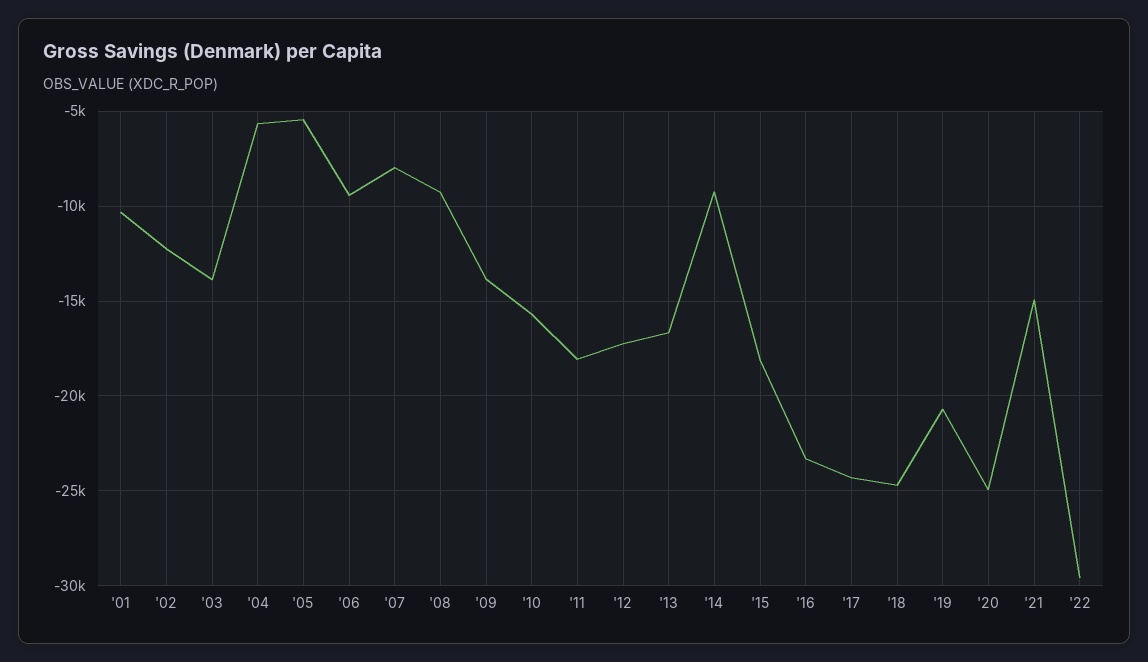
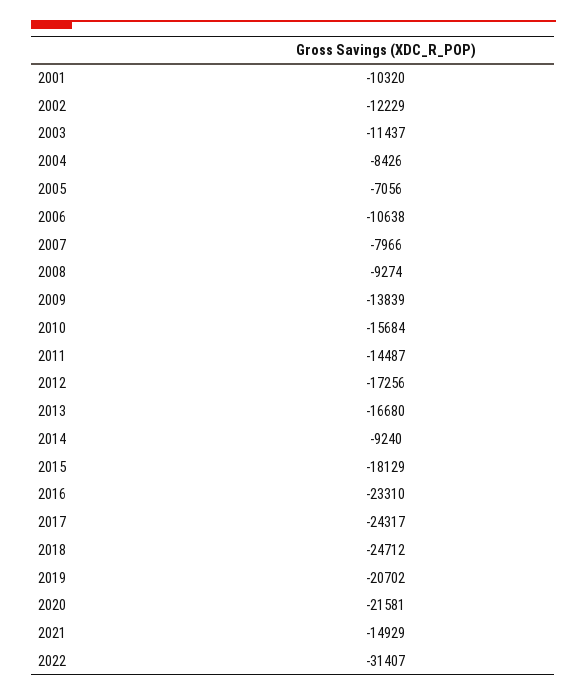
'03: -14000 -> -11437
'04: -5500 -> -8426
'05: -5500 -> -7056
'06: -9500 -> -10638
'11: -18000 -> -14487
'20: -25000 -> -21581
'22: -29500 -> -31407

